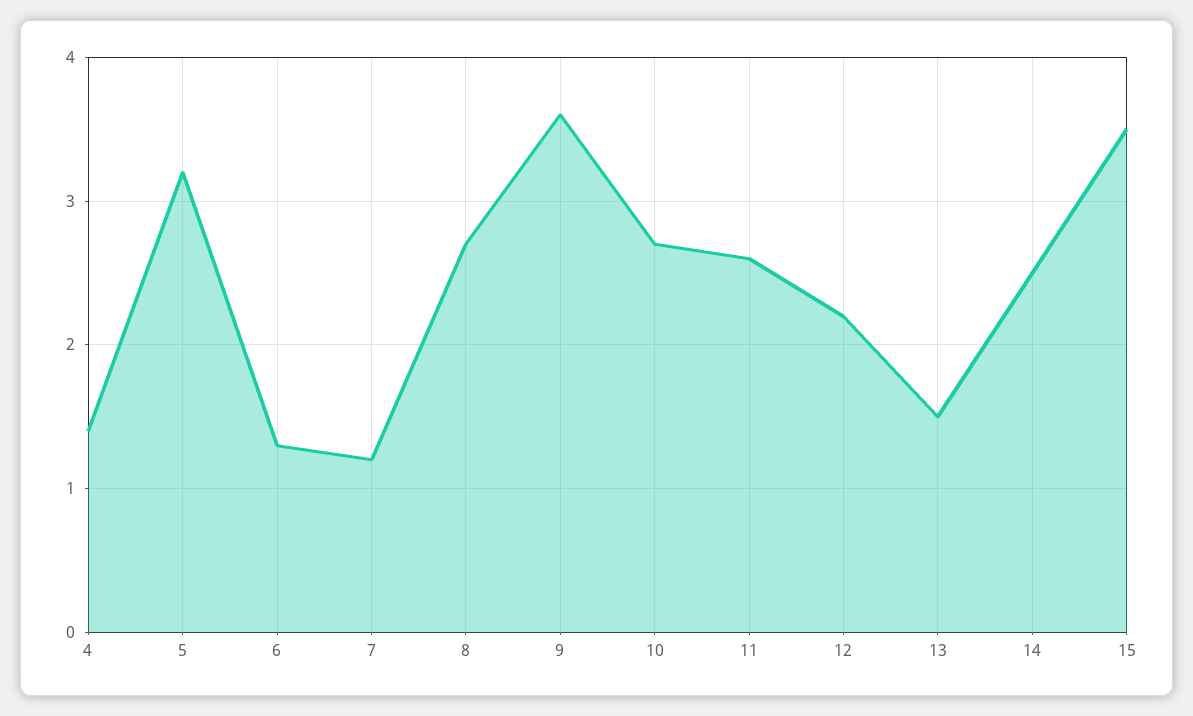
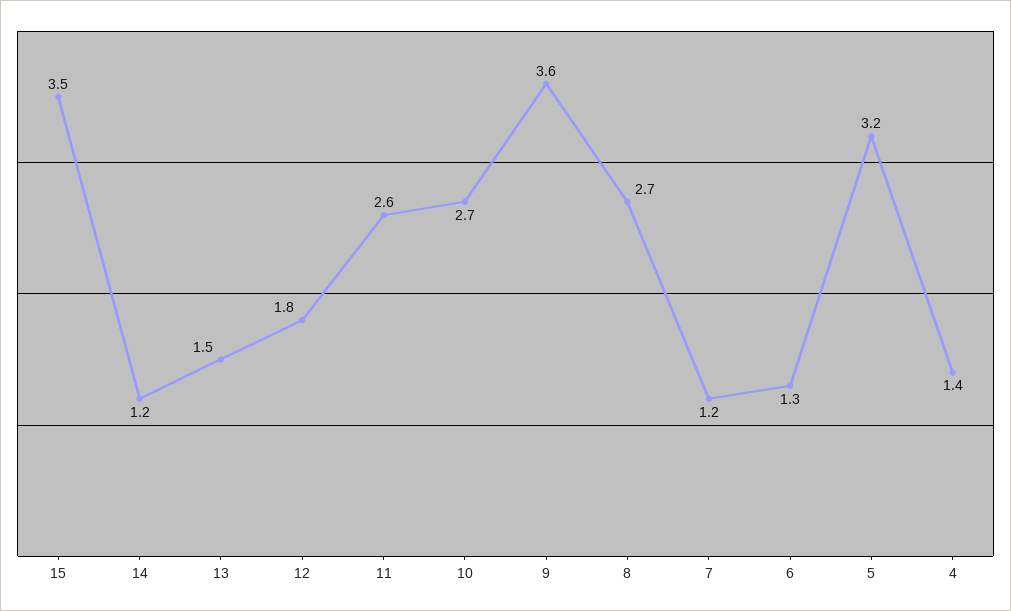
12: 2.2 -> 1.8
14: 2.5 -> 1.2

